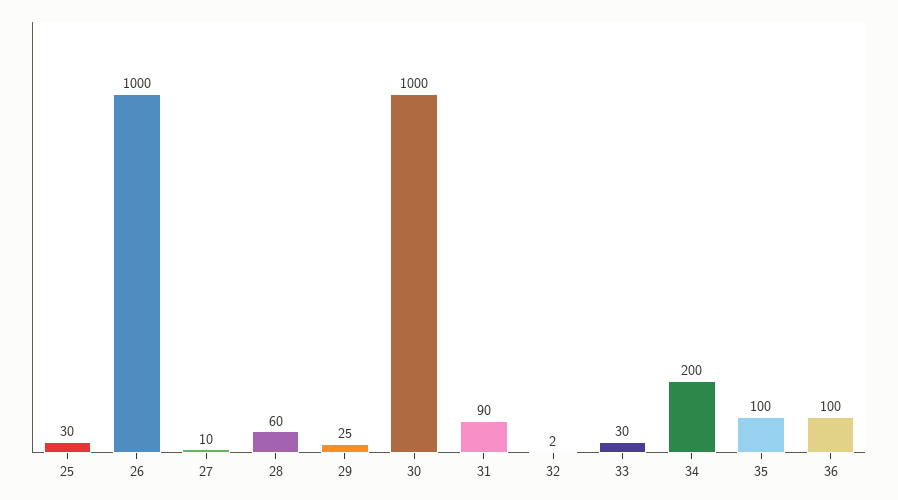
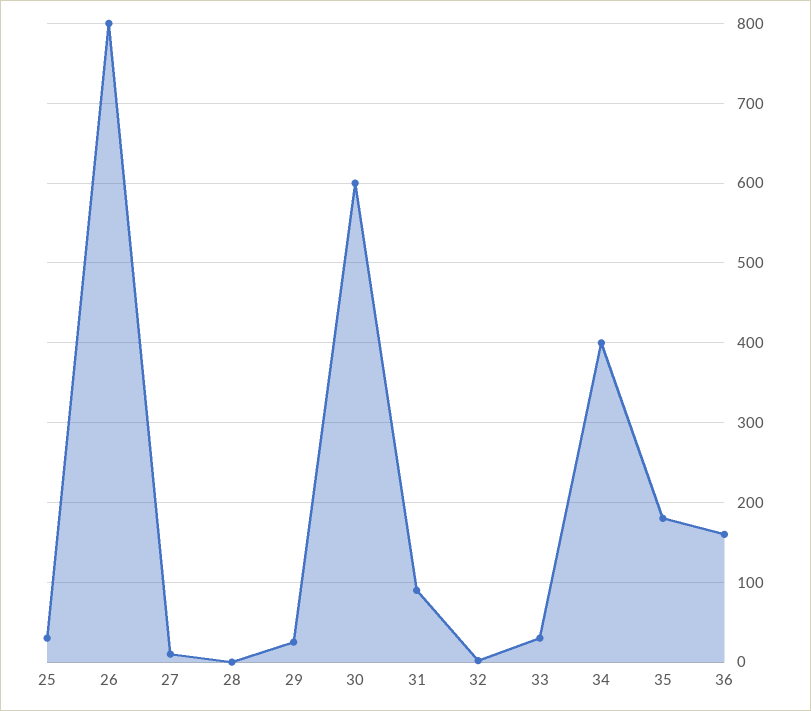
26: 1000 -> 800
28: 60 -> 0
30: 1000 -> 600
34: 200 -> 400
35: 100 -> 180
36: 100 -> 160

